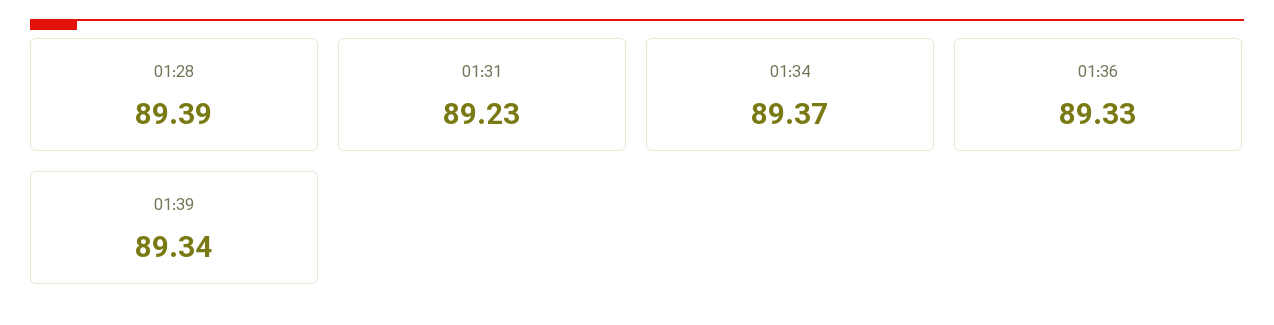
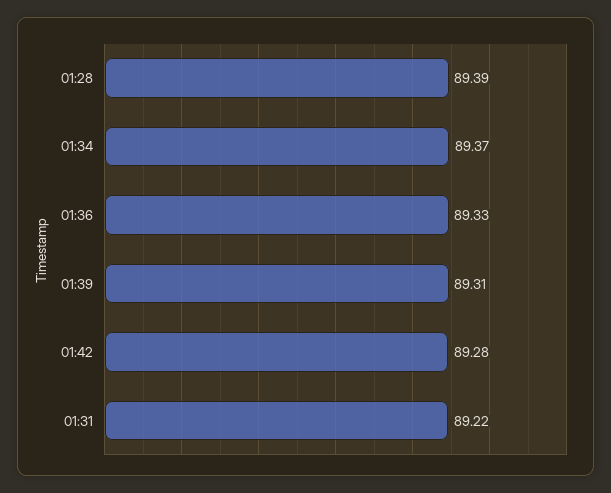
01:31: 89.23 -> 89.22
01:39: 89.34 -> 89.31
01:42: none -> 89.28

